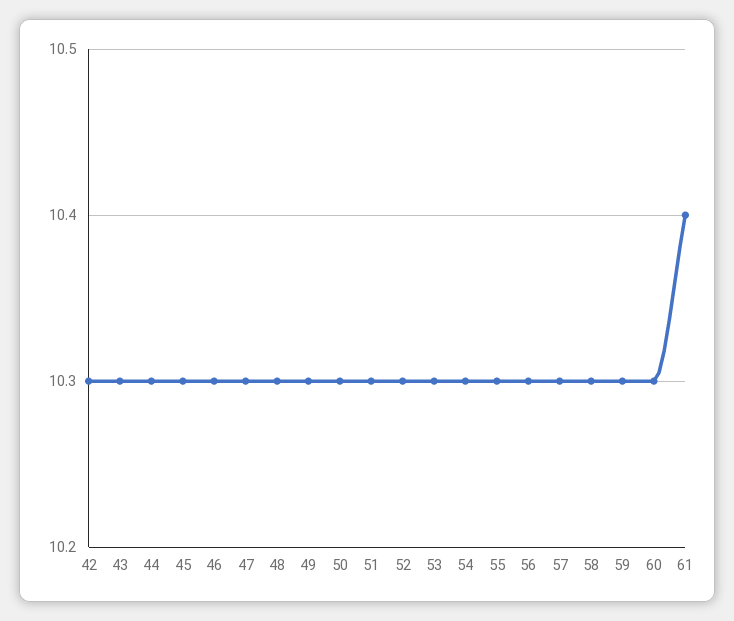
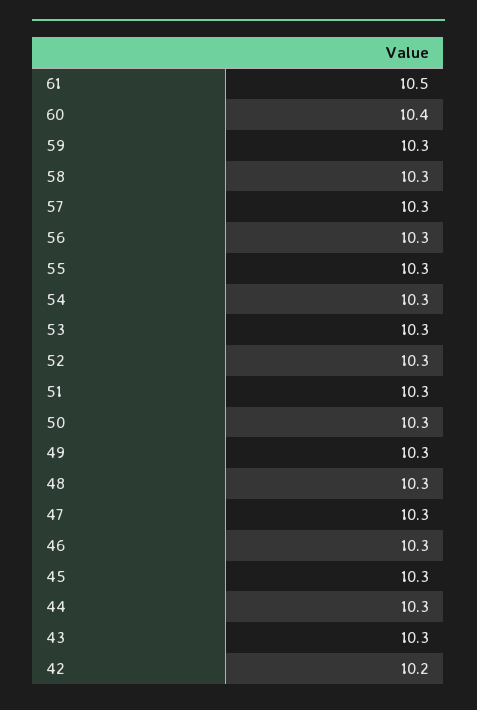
42: 10.3 -> 10.2
60: 10.3 -> 10.4
61: 10.4 -> 10.5

